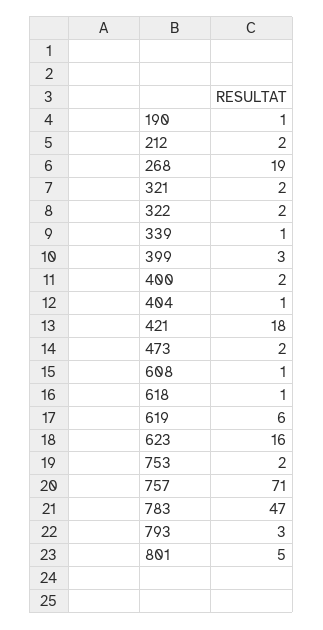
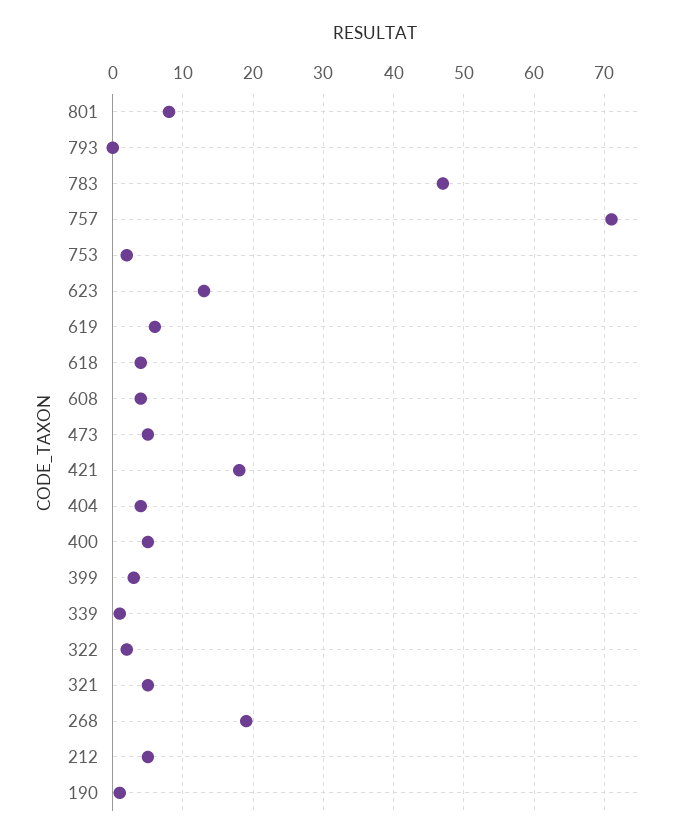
212: 2 -> 5
321: 2 -> 5
400: 2 -> 5
404: 1 -> 4
473: 2 -> 5
608: 1 -> 4
618: 1 -> 4
623: 16 -> 13
793: 3 -> 0
801: 5 -> 8

